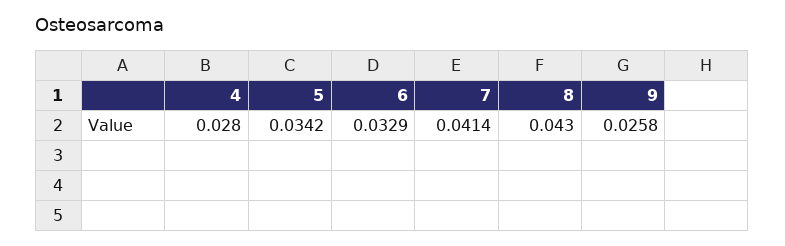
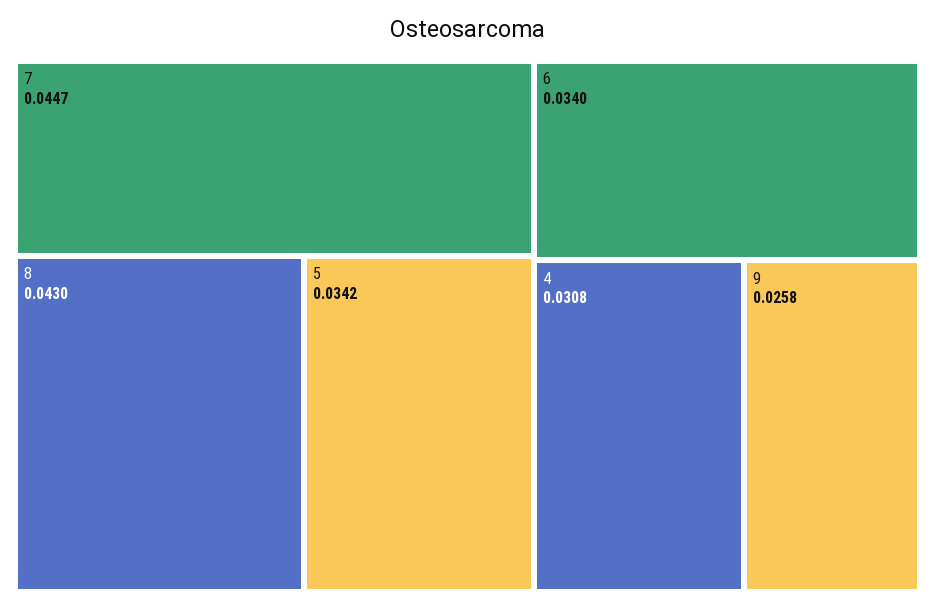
4: 0.028 -> 0.0308
6: 0.0329 -> 0.034
7: 0.0414 -> 0.0447

